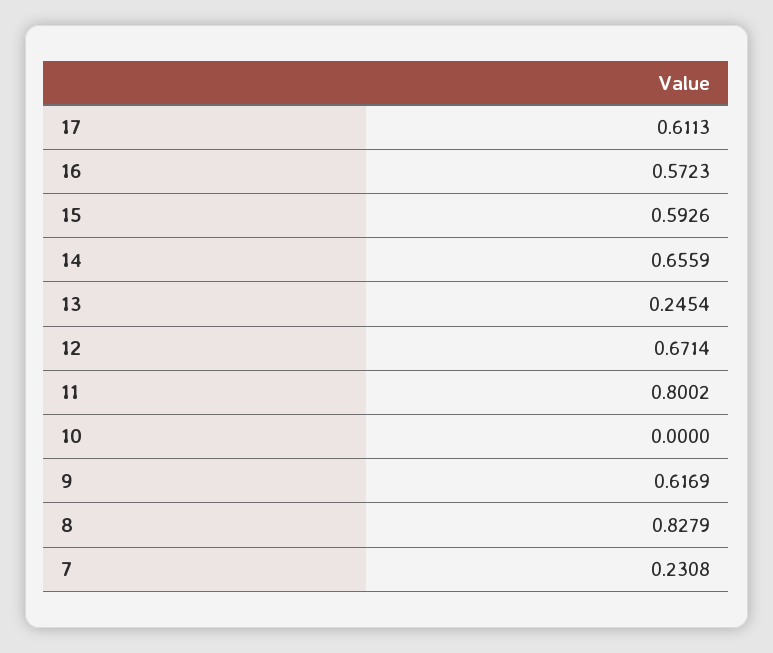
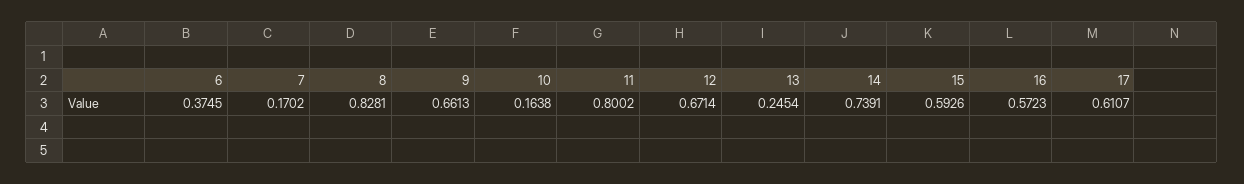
17: 0.6113 -> 0.6107
14: 0.6559 -> 0.7391
10: 0 -> 0.1638
9: 0.6169 -> 0.6613
8: 0.8279 -> 0.8281
7: 0.2308 -> 0.1702
6: none -> 0.3745

